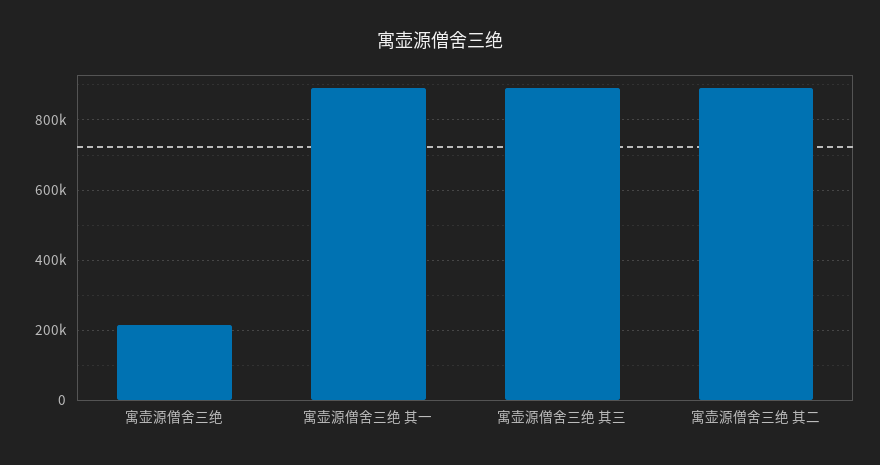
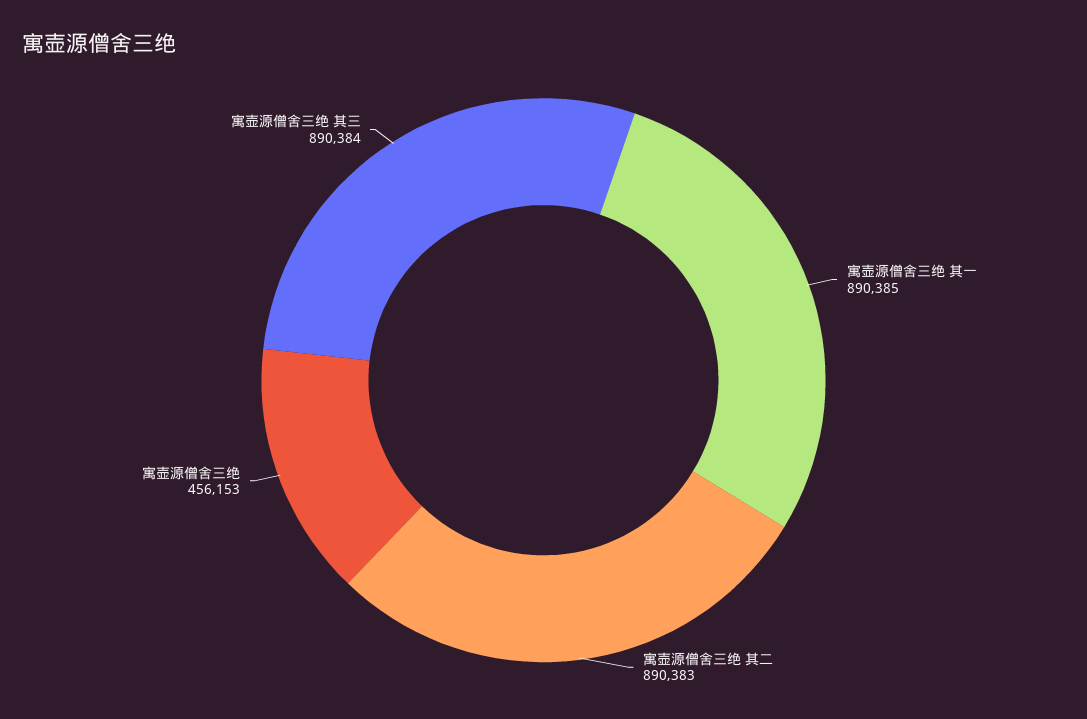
寓壶源僧舍三绝: 220000 -> 456153

